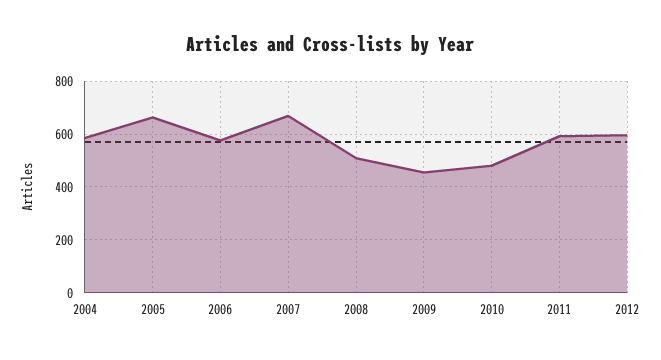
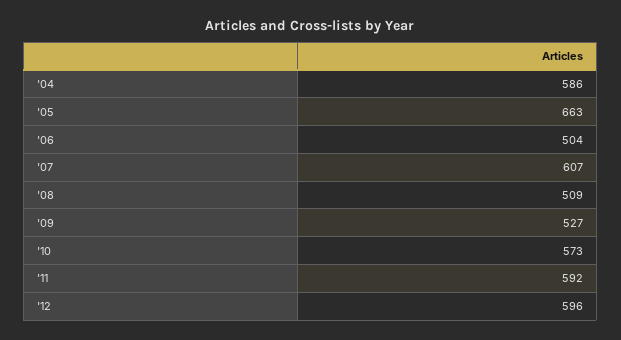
2006: 575 -> 504
2007: 675 -> 607
2009: 450 -> 527
2010: 475 -> 573

